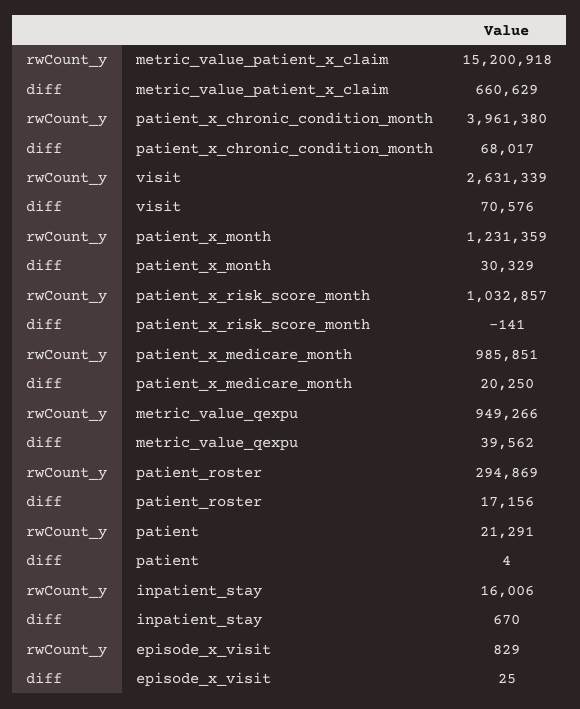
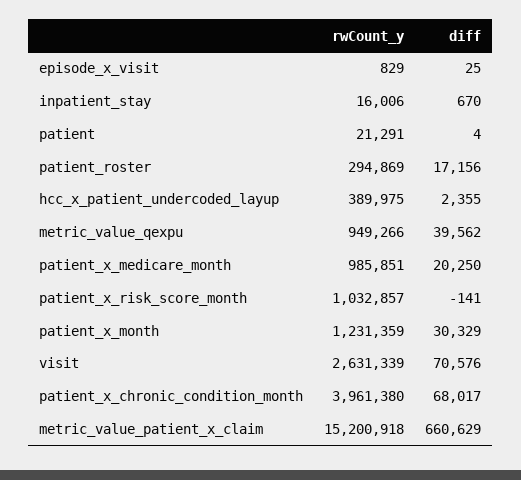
rwCount_y, hcc_x_patient_undercoded_layup: none -> 389975
diff, hcc_x_patient_undercoded_layup: none -> 2355

